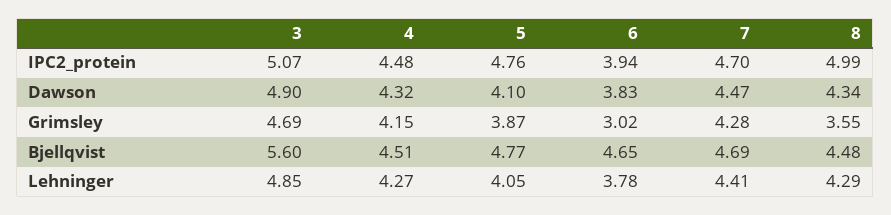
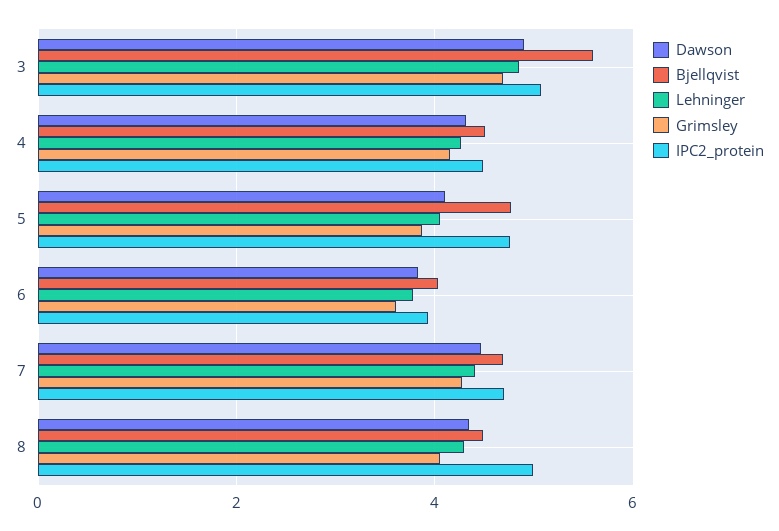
Grimsley, 6: 3.02 -> 3.6
Grimsley, 8: 3.55 -> 4
Bjellqvist, 6: 4.65 -> 4

